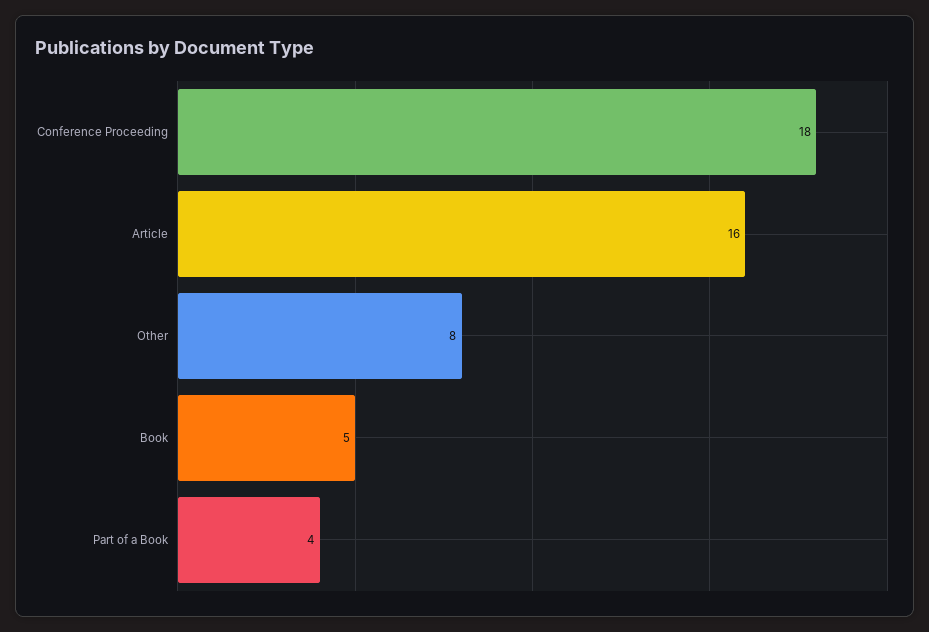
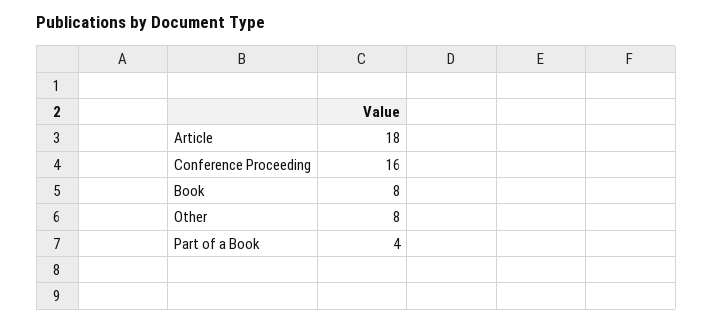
Conference Proceeding: 18 -> 16
Article: 16 -> 18
Book: 5 -> 8

